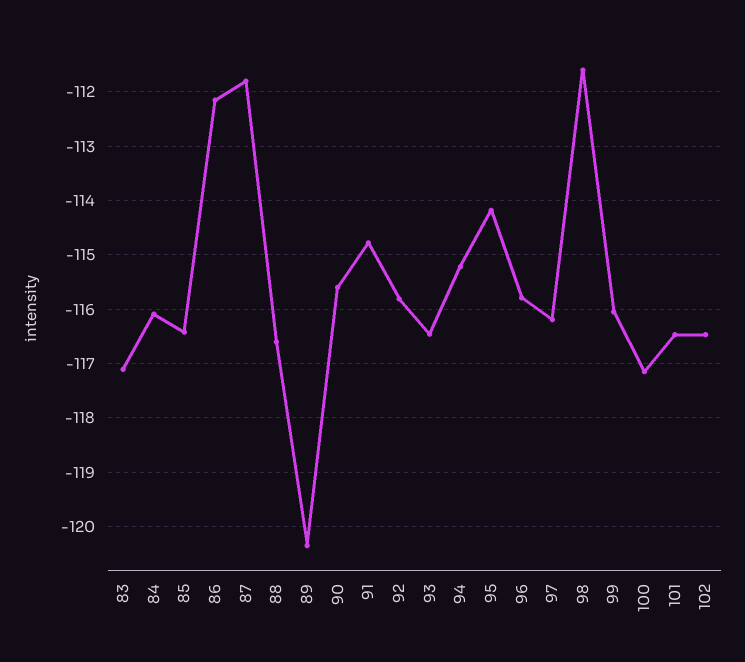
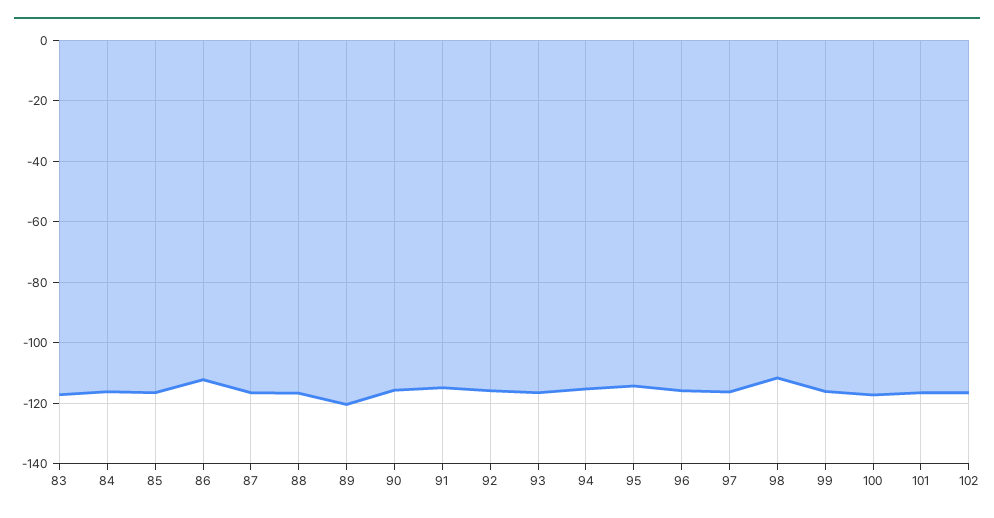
87: -111.8 -> -116

